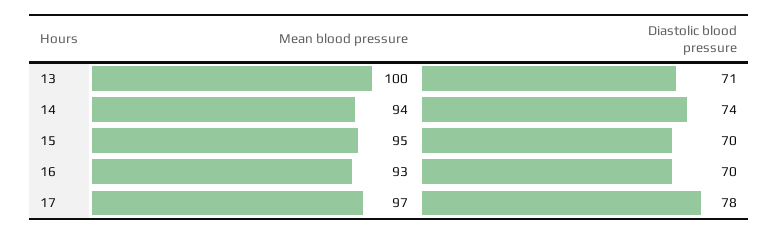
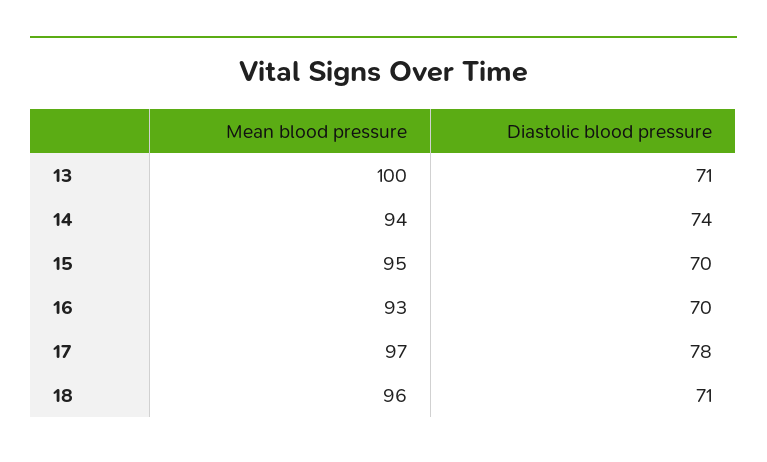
Mean blood pressure, 18: none -> 96
Diastolic blood pressure, 18: none -> 71

